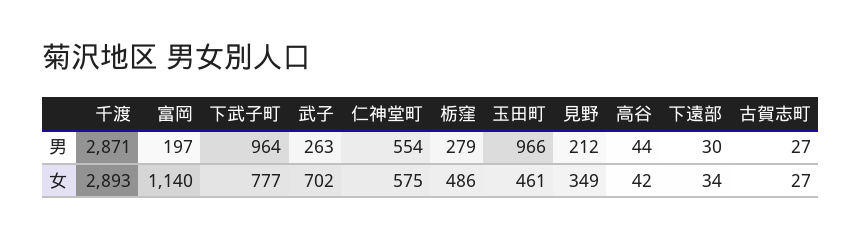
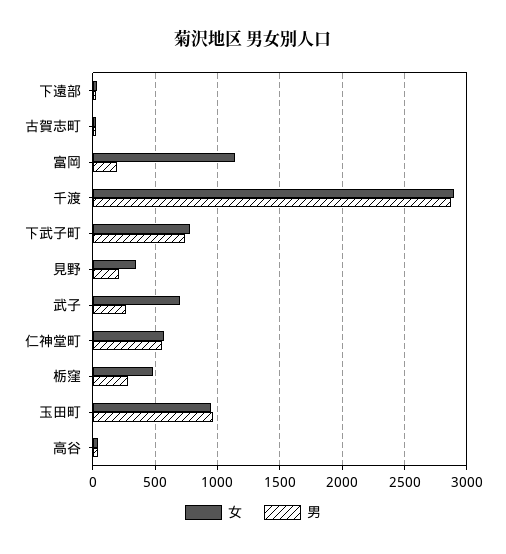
男, 下武子町: 964 -> 750
女, 玉田町: 461 -> 950

